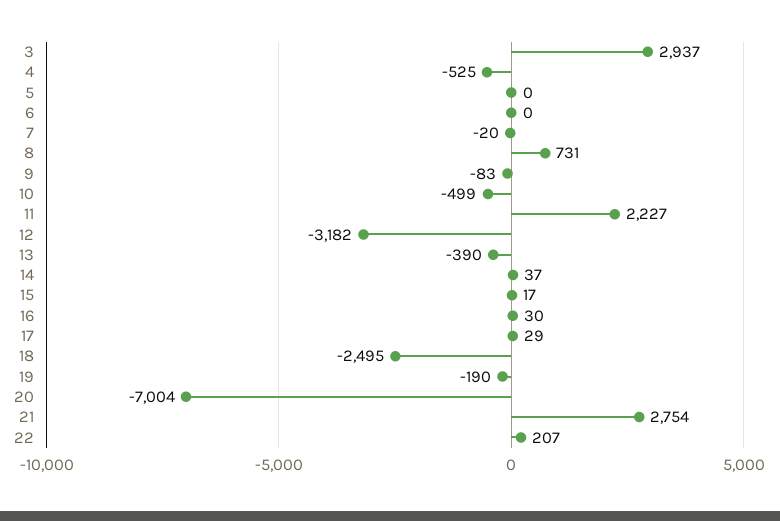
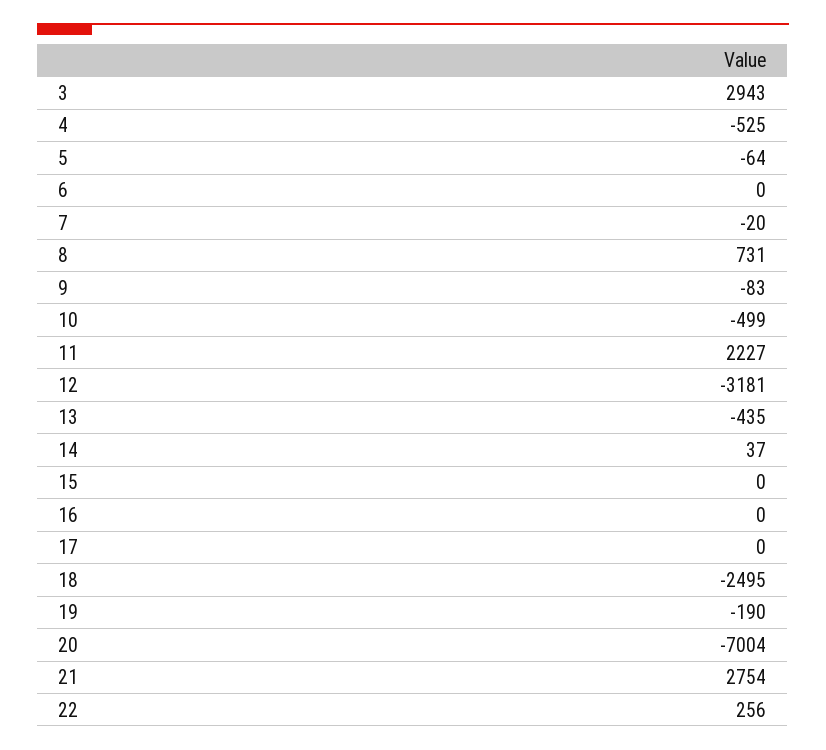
3: 2937 -> 2943
5: 0 -> -64
12: -3182 -> -3181
13: -390 -> -435
15: 17 -> 0
16: 30 -> 0
17: 29 -> 0
22: 207 -> 256

